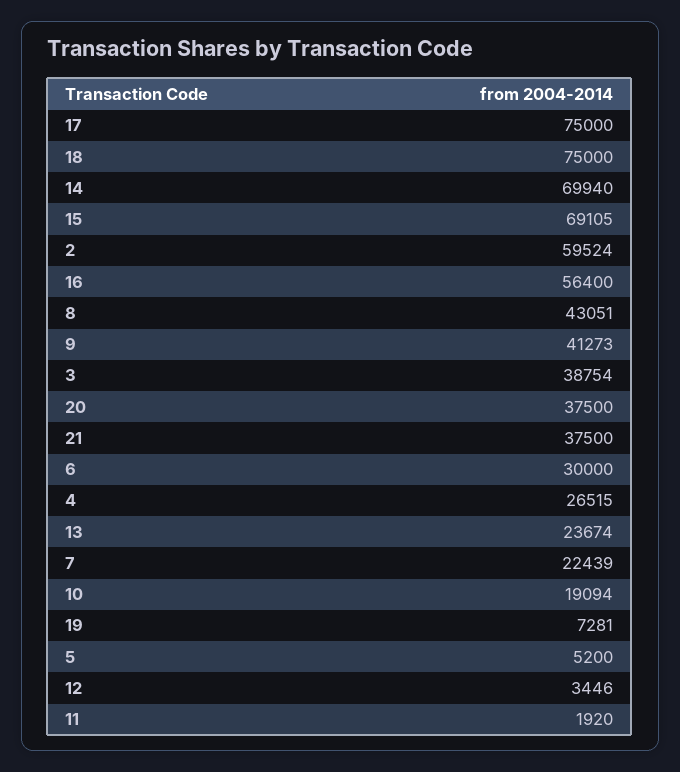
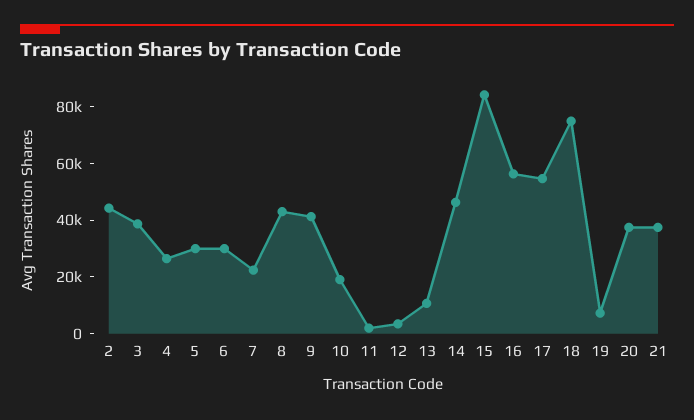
17: 75000 -> 55000
14: 69940 -> 45000
15: 69105 -> 85000
2: 59524 -> 45000
13: 23674 -> 10000
5: 5200 -> 30000

